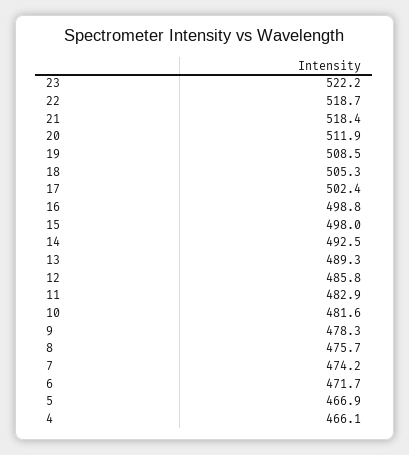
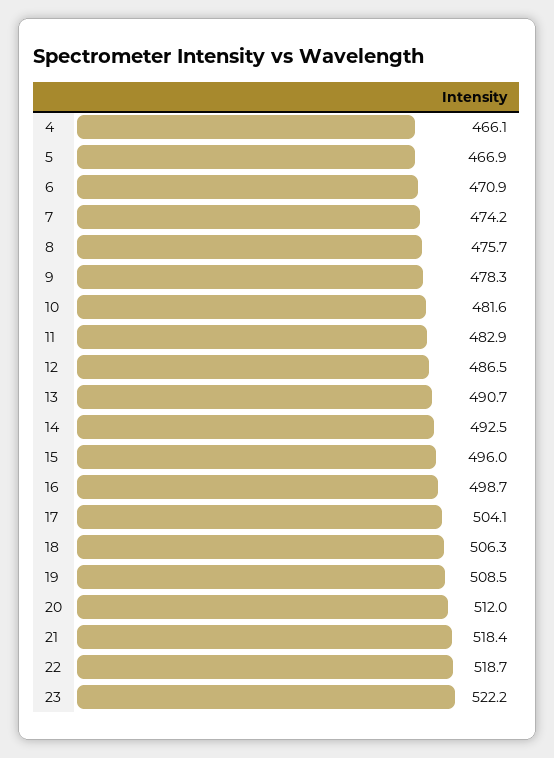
20: 511.9 -> 512
18: 505.3 -> 506.3
17: 502.4 -> 504.1
16: 498.8 -> 498.7
15: 498 -> 496
13: 489.3 -> 490.7
12: 485.8 -> 486.5
6: 471.7 -> 470.9

